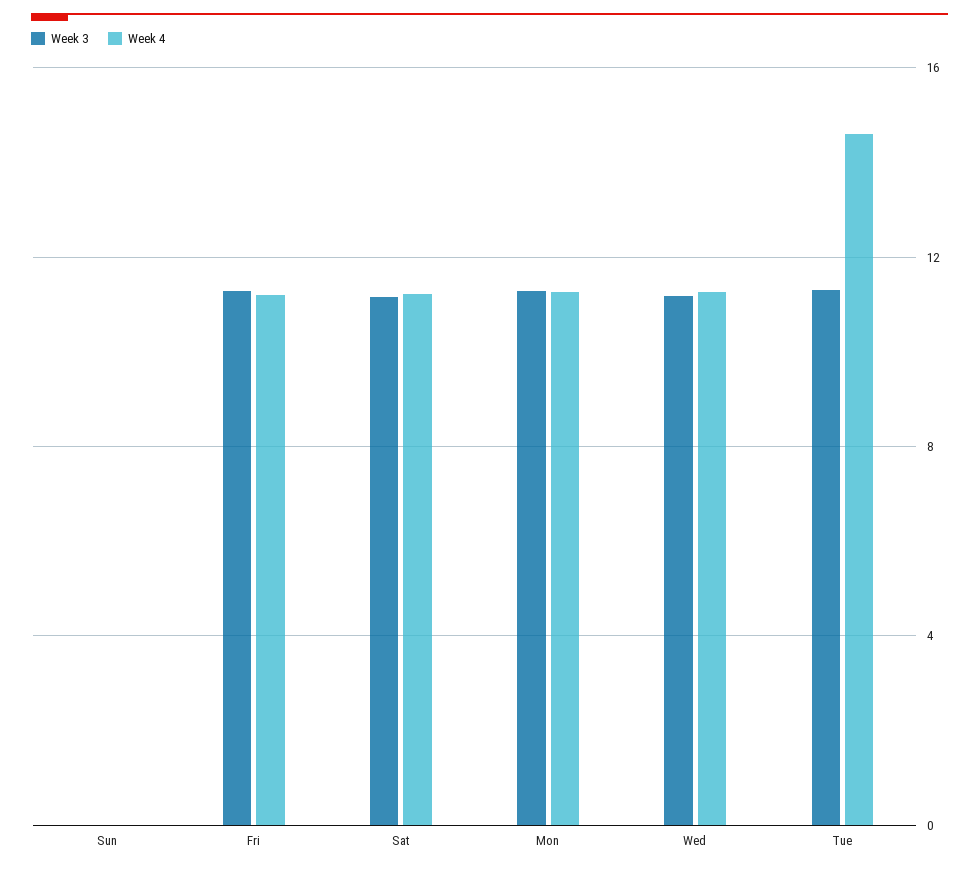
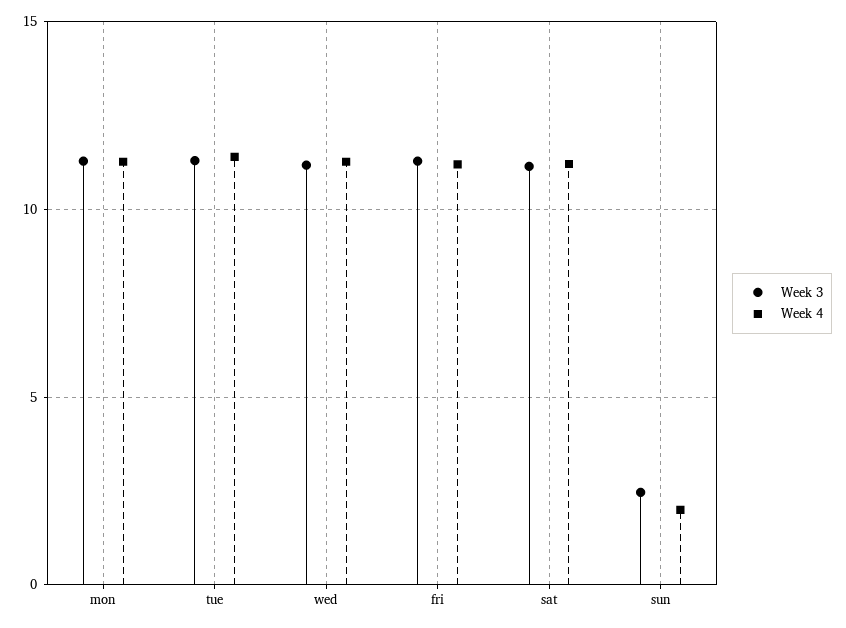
Week 3, Sun: 0 -> 2.5
Week 4, Sun: 0 -> 2
Week 4, Tue: 14.5 -> 11.5

